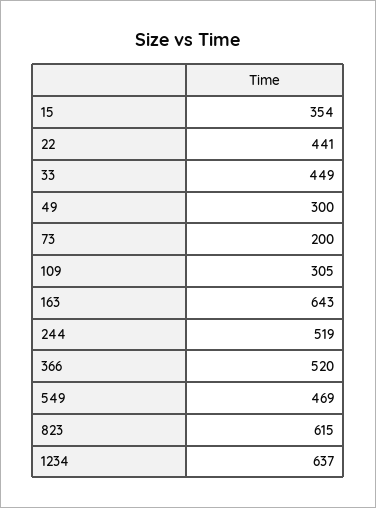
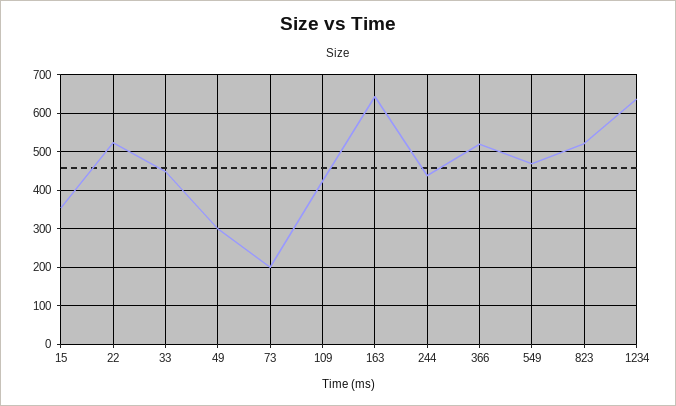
22: 441 -> 520
109: 305 -> 420
244: 519 -> 440
823: 615 -> 520

